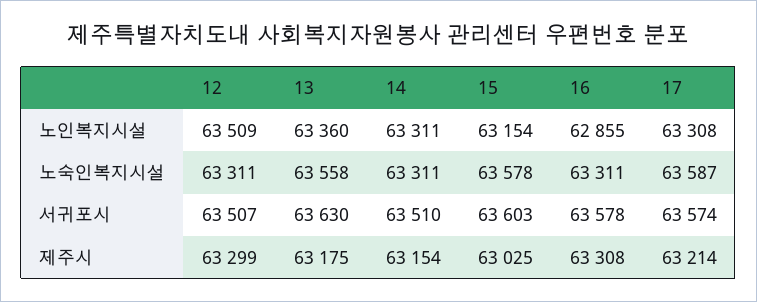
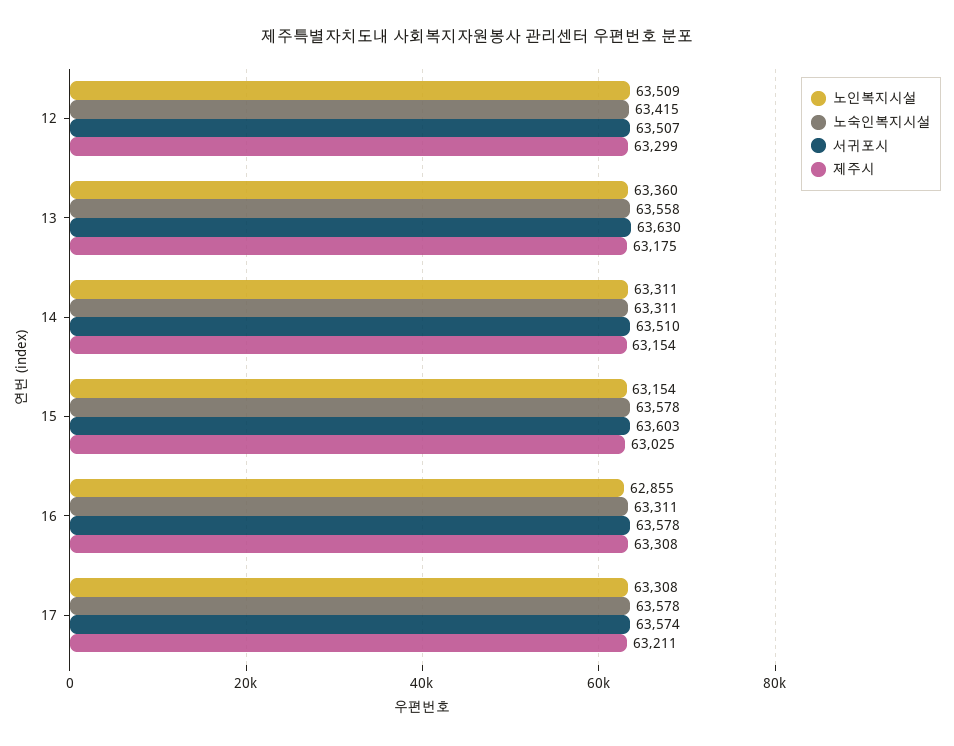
노숙인복지시설, 12: 63311 -> 63415
노숙인복지시설, 17: 63587 -> 63578
제주시, 17: 63214 -> 63211

